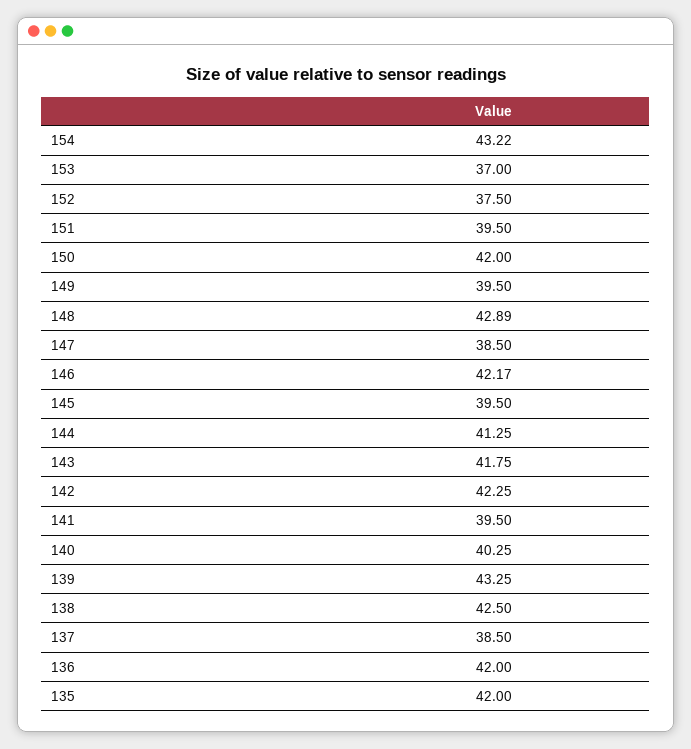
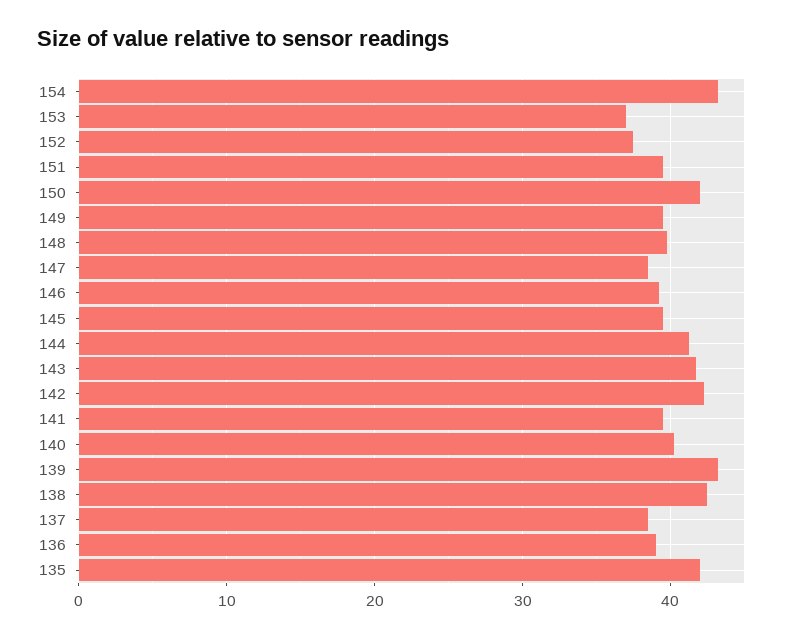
148: 42.89 -> 40
146: 42.17 -> 39
136: 42 -> 39

